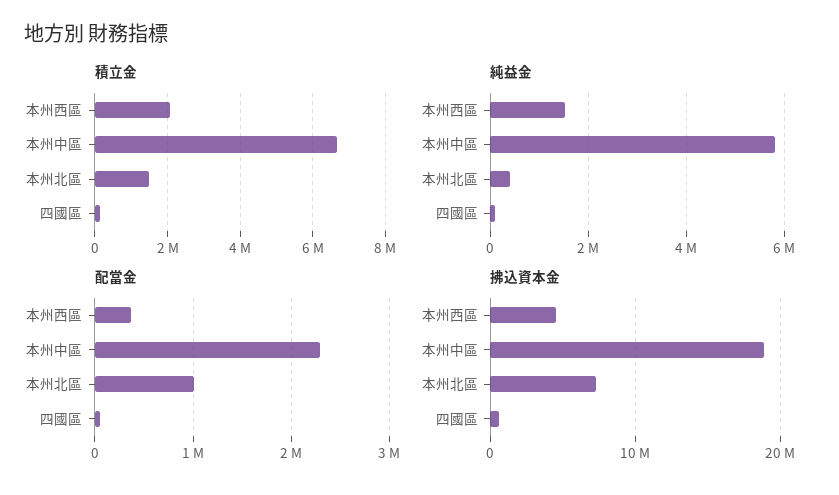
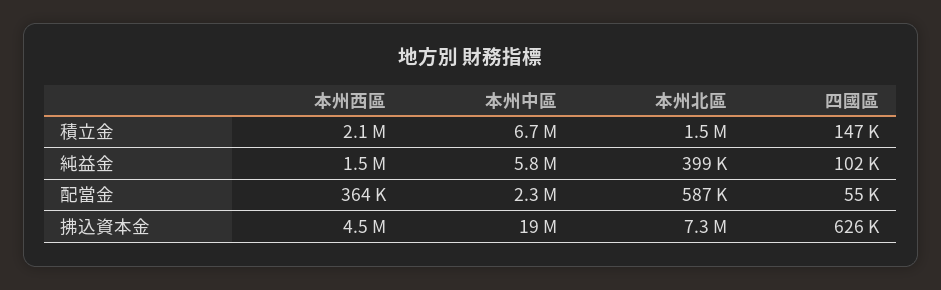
配當金, 本州北區: 1000000 -> 587000

